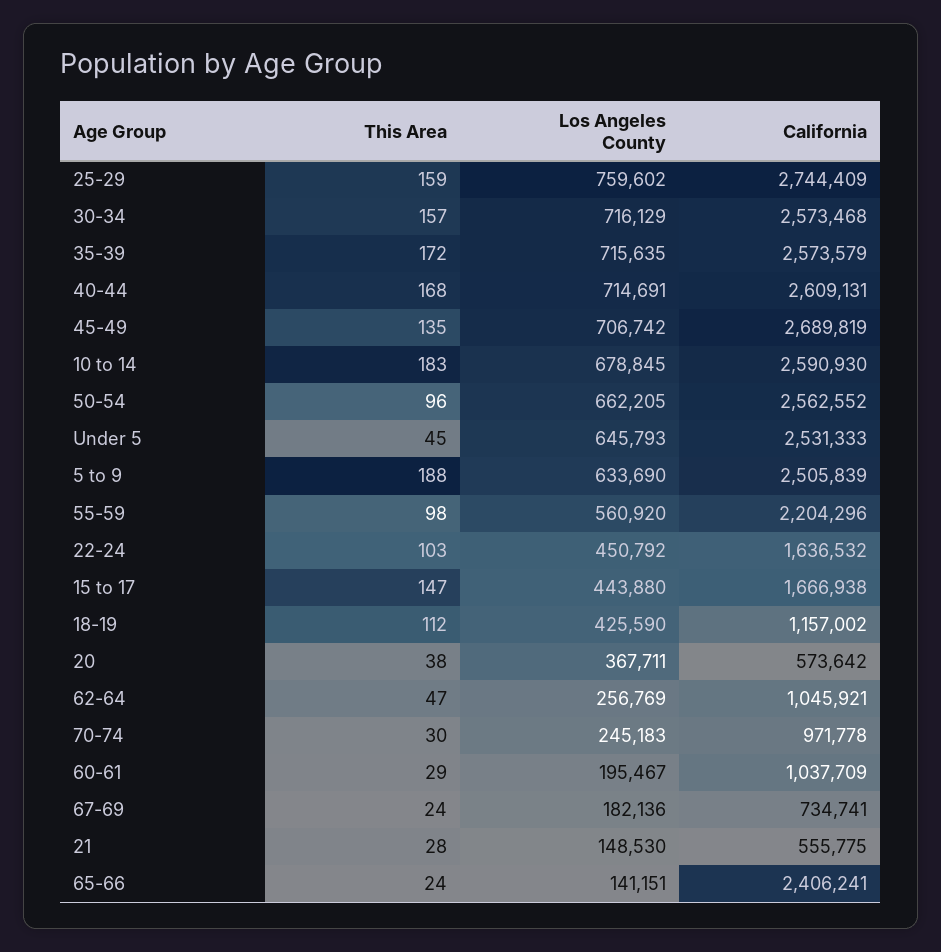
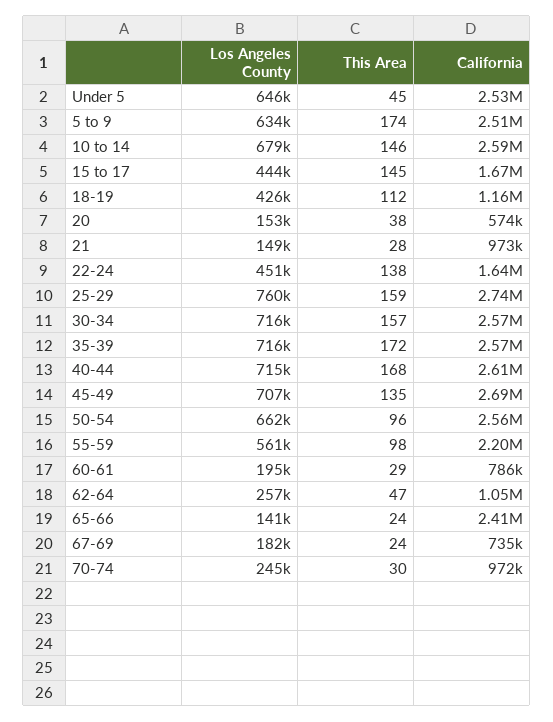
This Area, 10 to 14: 183 -> 146
This Area, 5 to 9: 188 -> 174
This Area, 22-24: 103 -> 138
This Area, 15 to 17: 147 -> 145
Los Angeles County, 20: 367711 -> 153000
California, 60-61: 1037709 -> 786000
California, 21: 555775 -> 973000

